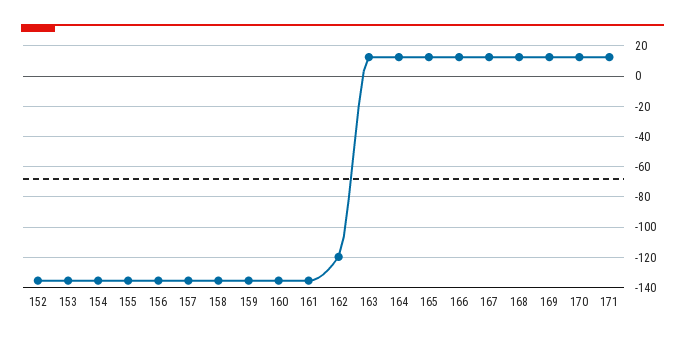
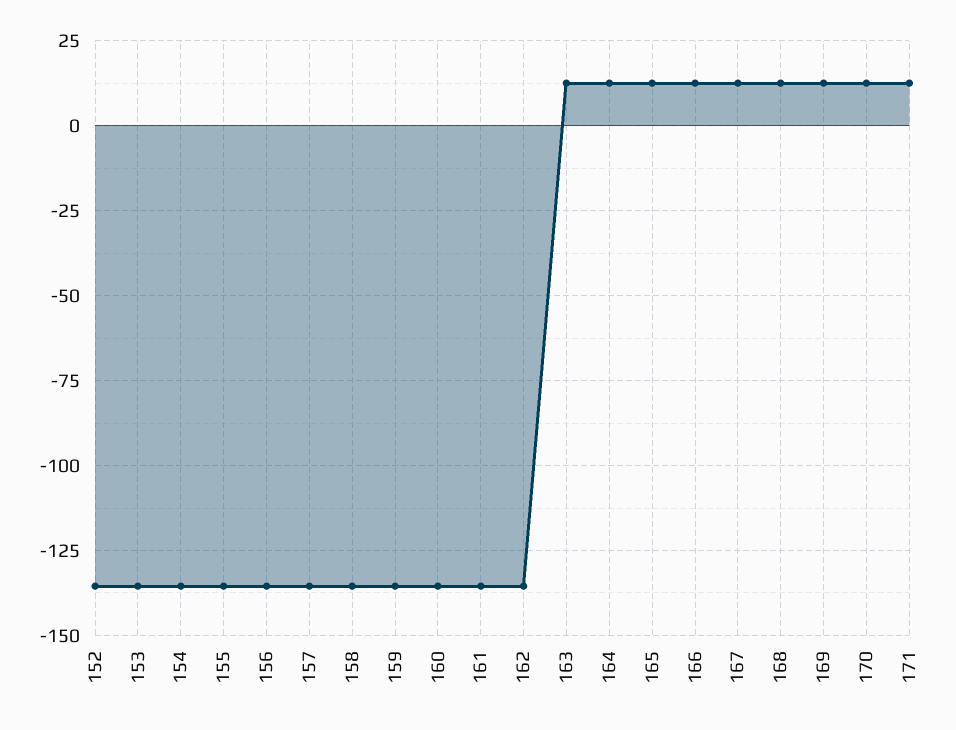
162: -120 -> -135

